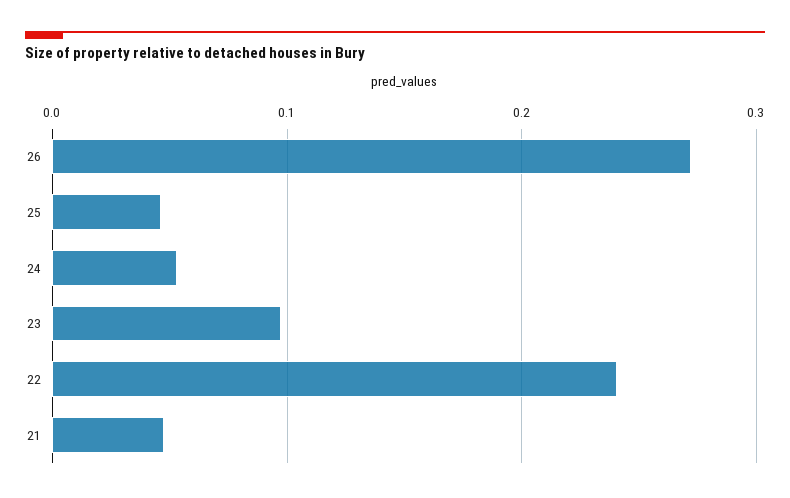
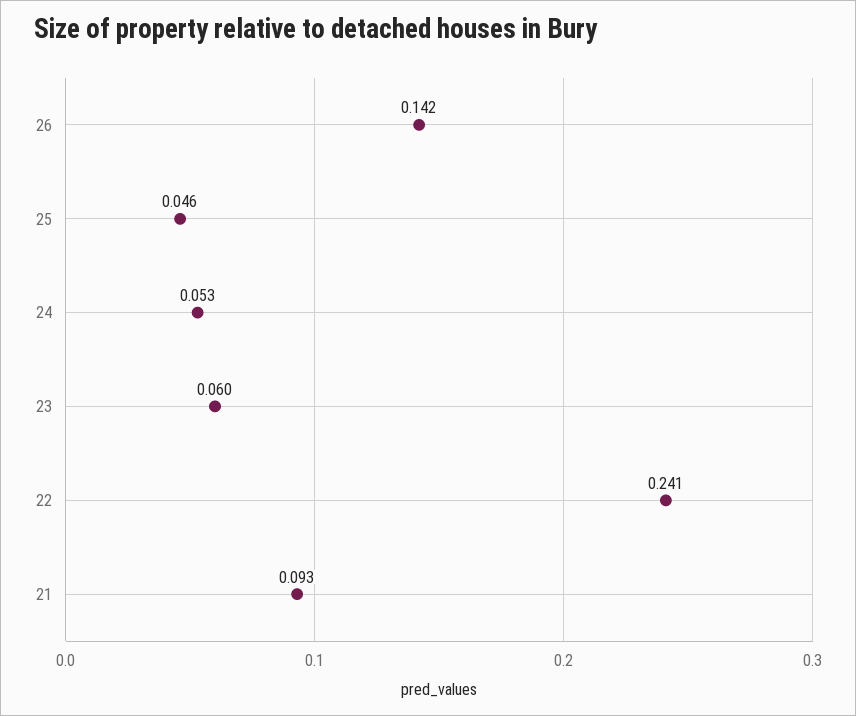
26: 0.27 -> 0.142
23: 0.1 -> 0.06
21: 0.05 -> 0.093

